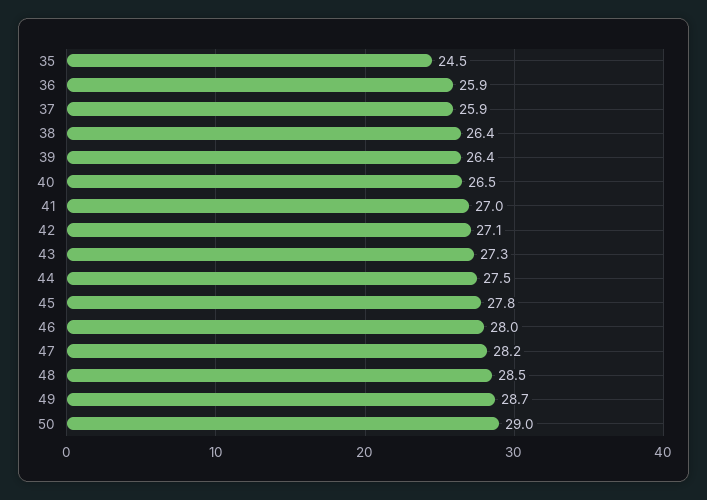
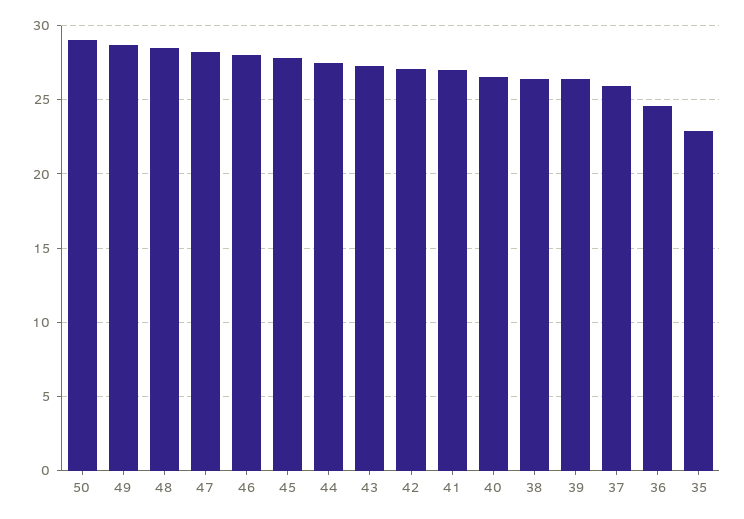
35: 24.5 -> 23
36: 25.9 -> 24.5

